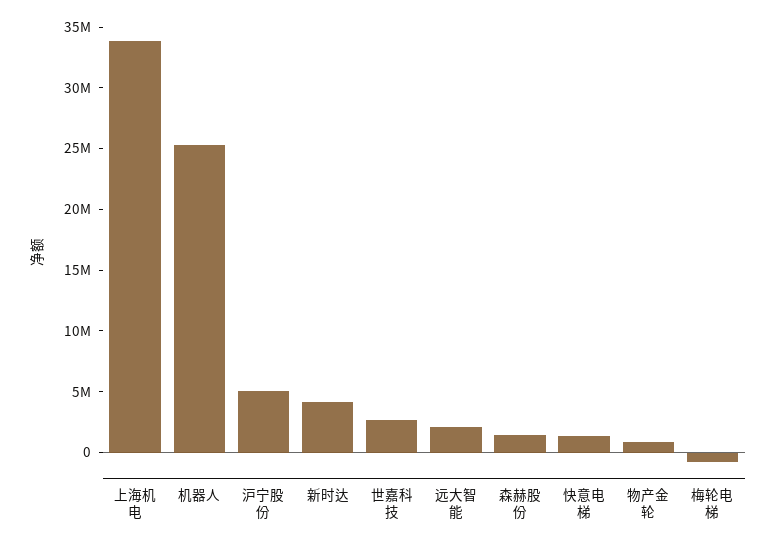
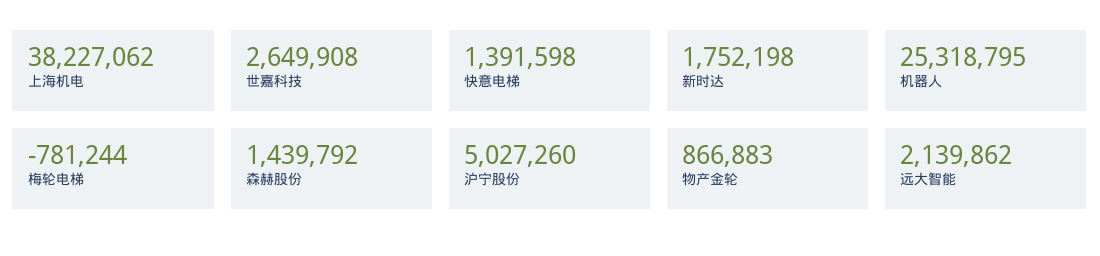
上海机电: 34000000 -> 38227062
新时达: 4000000 -> 1752198

